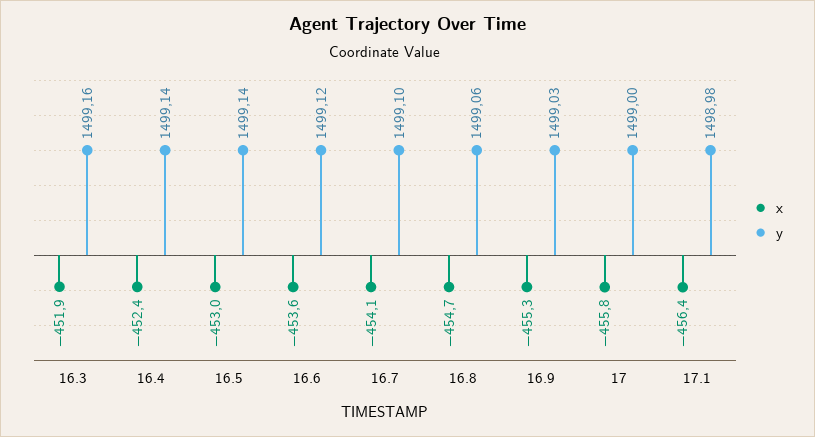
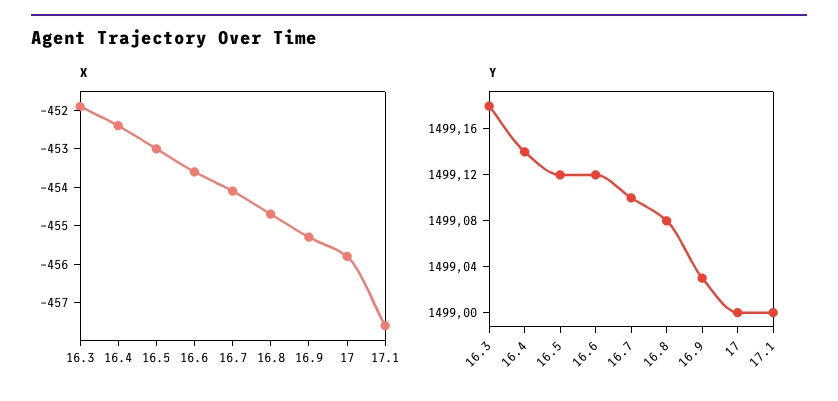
y, 16.3: 1499.16 -> 1499.18
y, 16.5: 1499.14 -> 1499.12
y, 16.8: 1499.06 -> 1499.08
x, 17.1: -456.4 -> -457.5
y, 17.1: 1498.98 -> 1499

